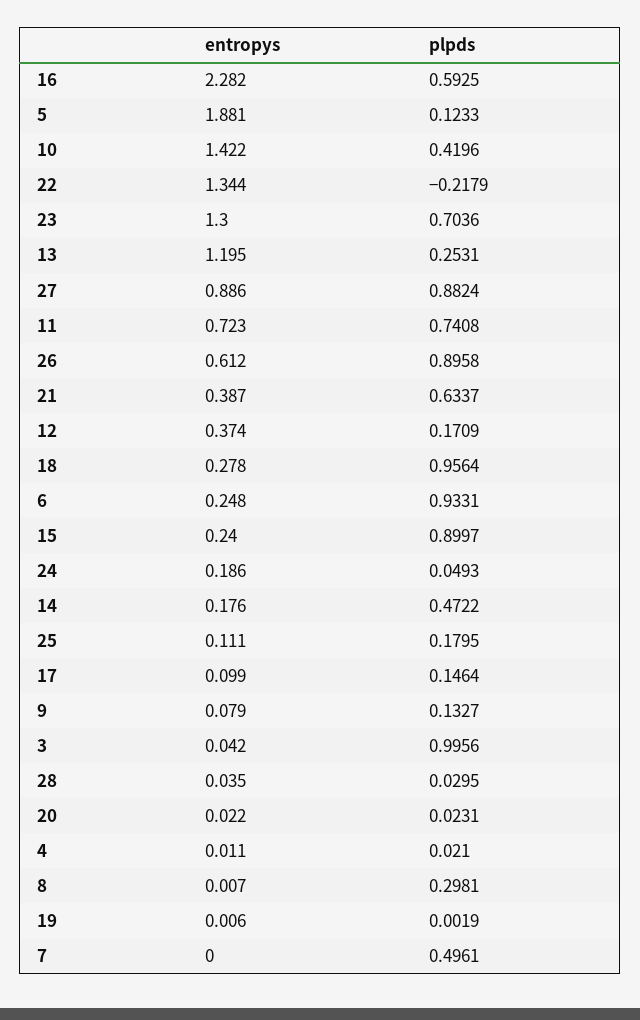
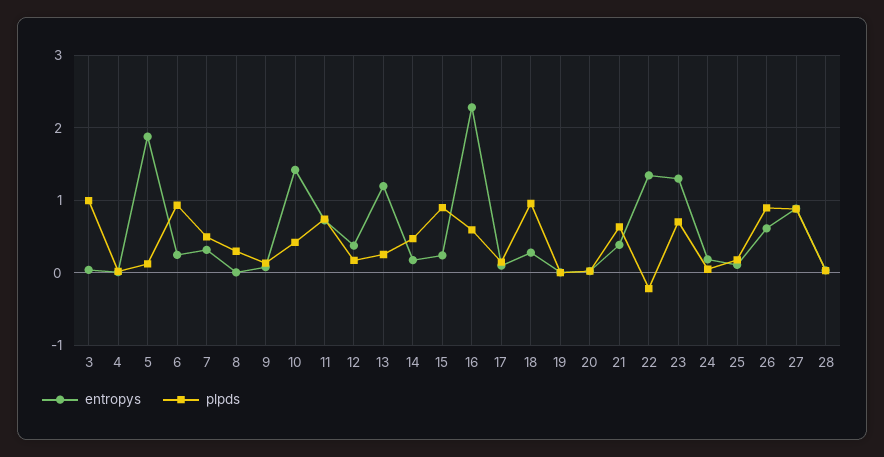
entropys, 7: 0 -> 0.3

